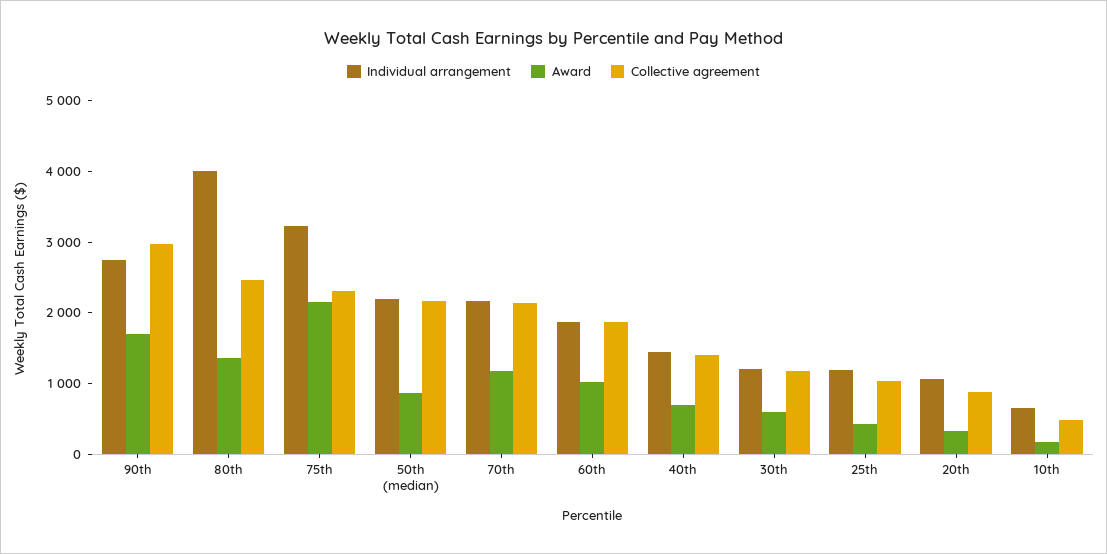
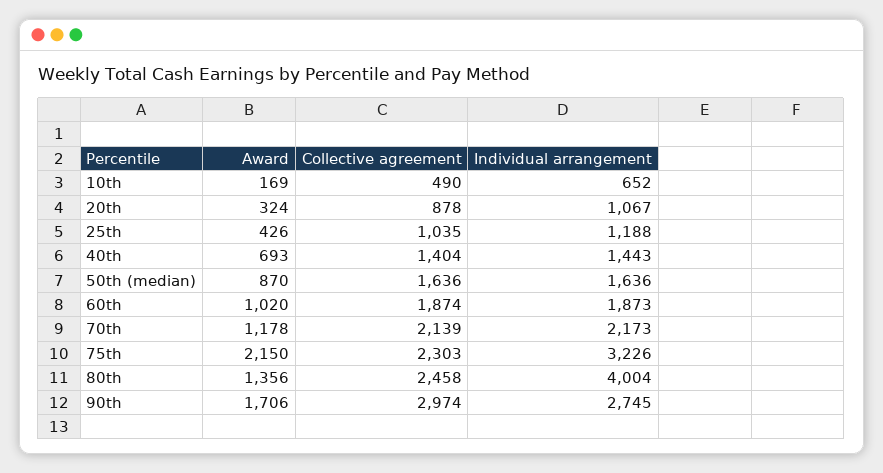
Individual arrangement, 50th (median): 2200 -> 1636
Collective agreement, 50th (median): 2200 -> 1636
Individual arrangement, 30th: 1200 -> none
Award, 30th: 600 -> none
Collective agreement, 30th: 1200 -> none

